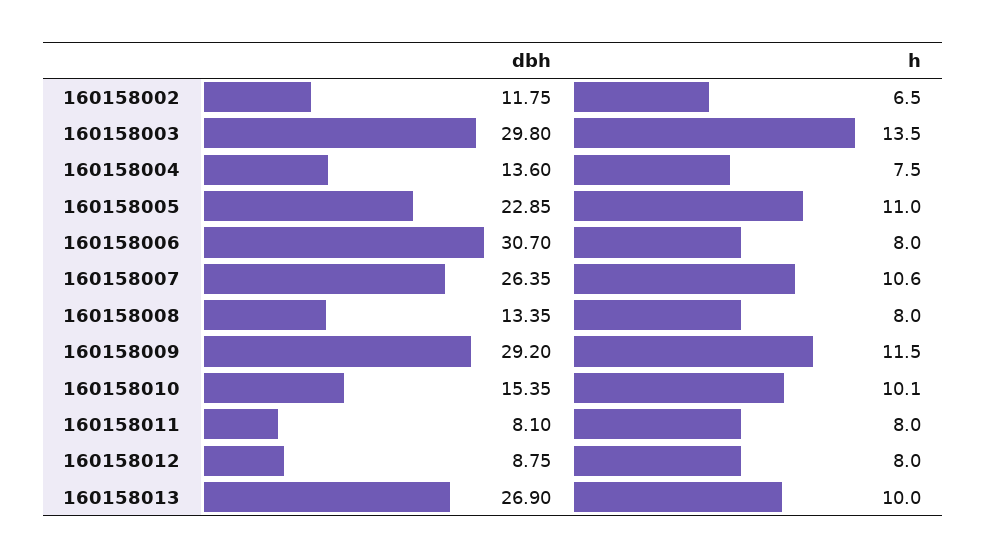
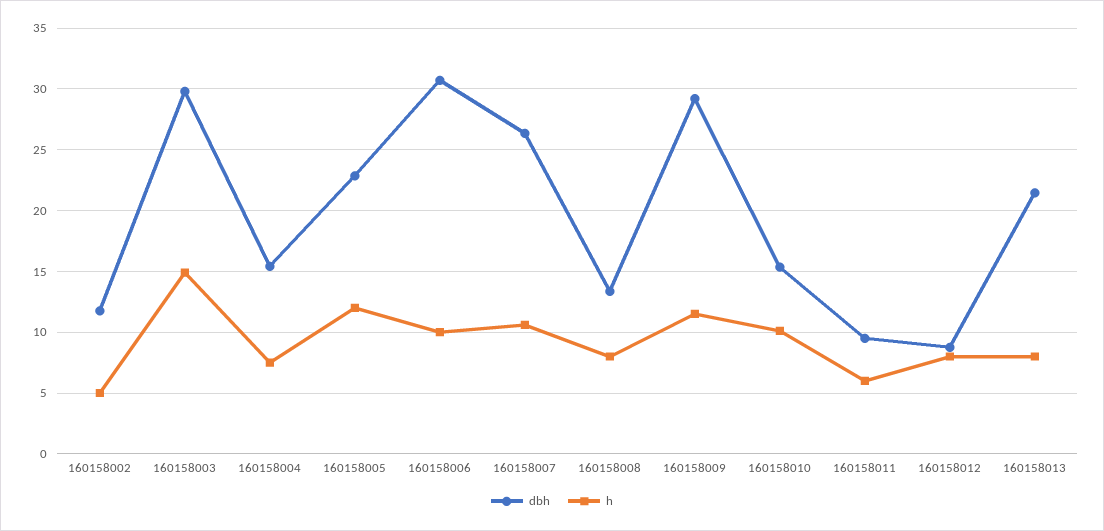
h, 160158002: 6.5 -> 5
h, 160158003: 13.5 -> 15
dbh, 160158004: 13.6 -> 15.5
h, 160158005: 11 -> 12
h, 160158006: 8 -> 10
dbh, 160158011: 8.1 -> 9.5
h, 160158011: 8 -> 6
dbh, 160158013: 26.9 -> 21.5
h, 160158013: 10 -> 8

